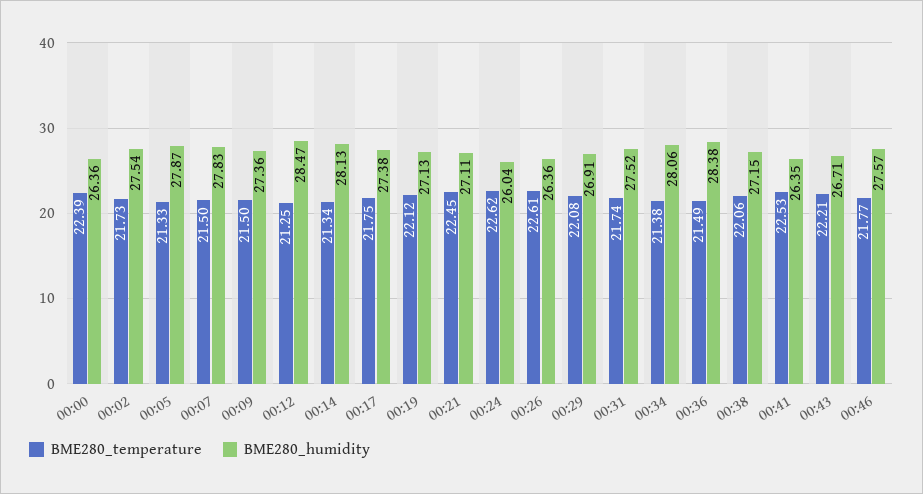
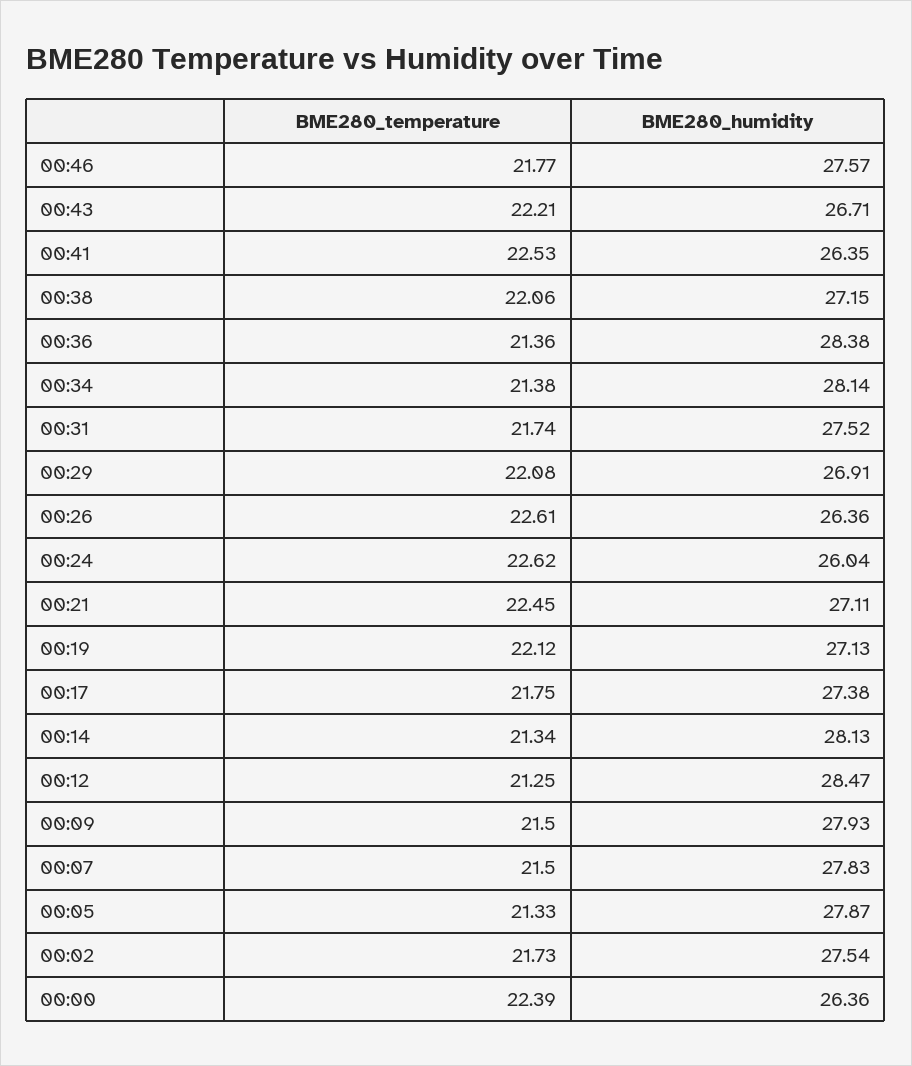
BME280_humidity, 00:09: 27.36 -> 27.93
BME280_humidity, 00:34: 28.06 -> 28.14
BME280_temperature, 00:36: 21.49 -> 21.36

